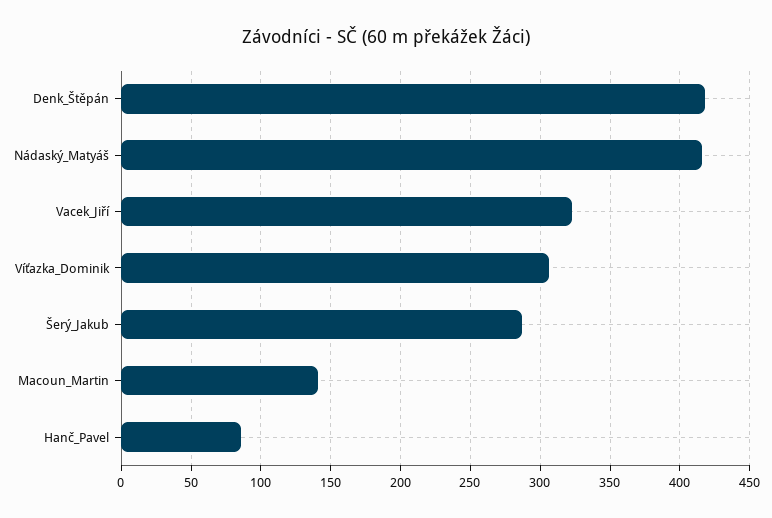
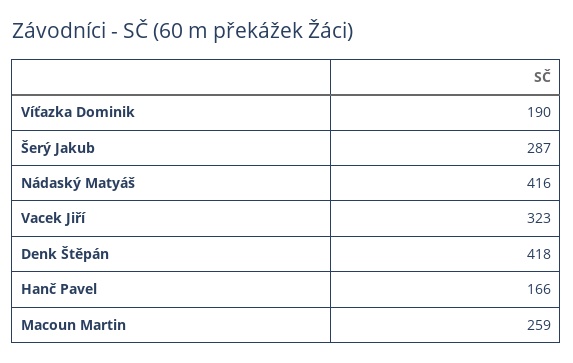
Víťazka_Dominik: 305 -> 190
Macoun_Martin: 140 -> 259
Hanč_Pavel: 85 -> 166

